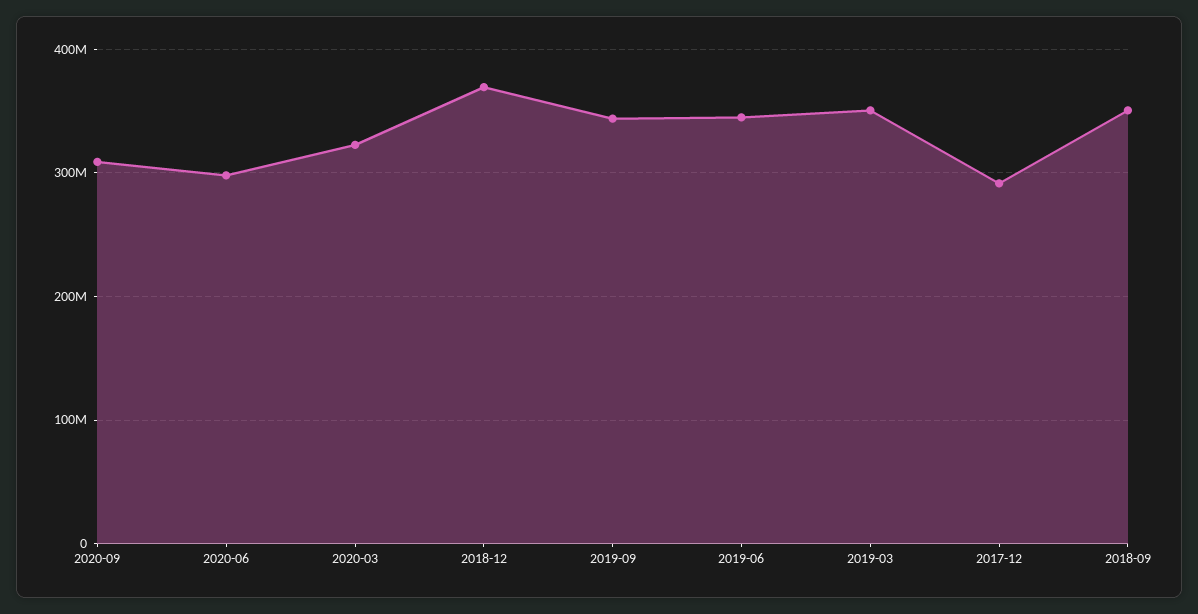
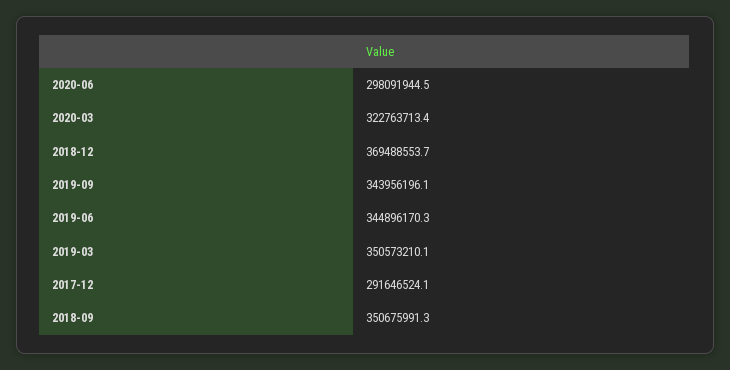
2020-09: 310000000 -> none

